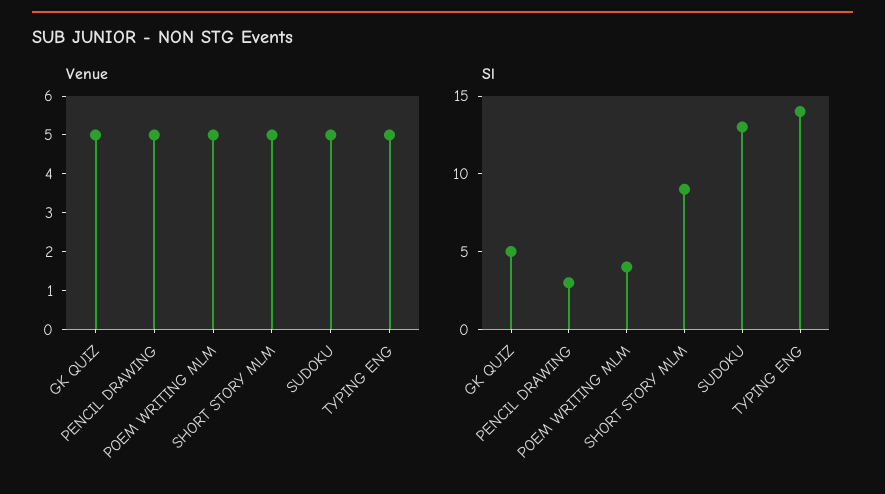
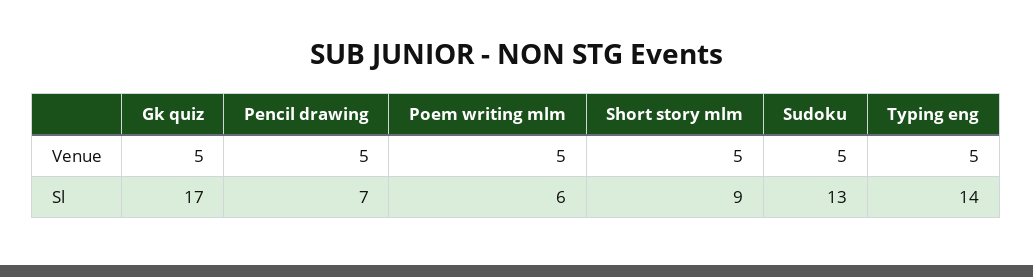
Sl, GK QUIZ: 5 -> 17
Sl, PENCIL DRAWING: 3 -> 7
Sl, POEM WRITING MLM: 4 -> 6

